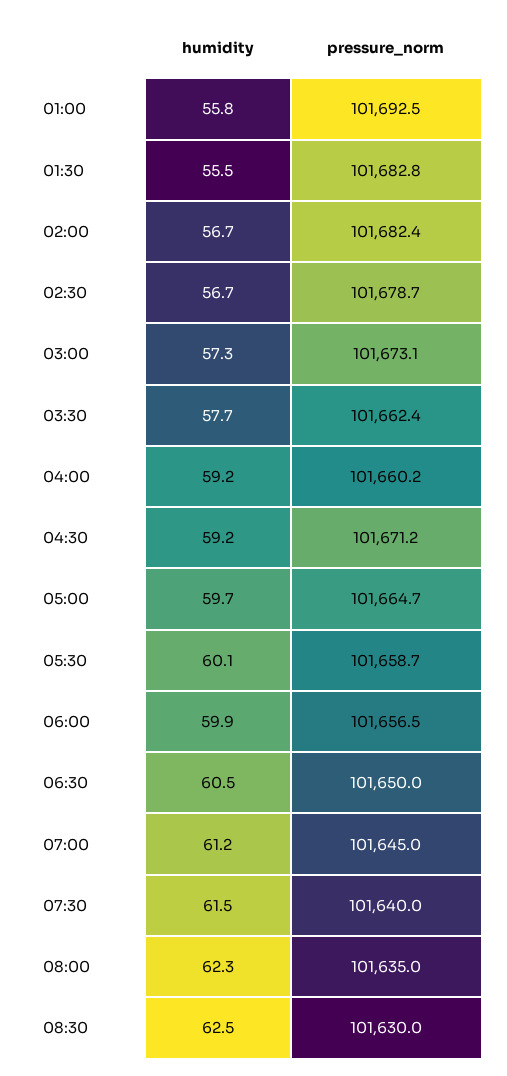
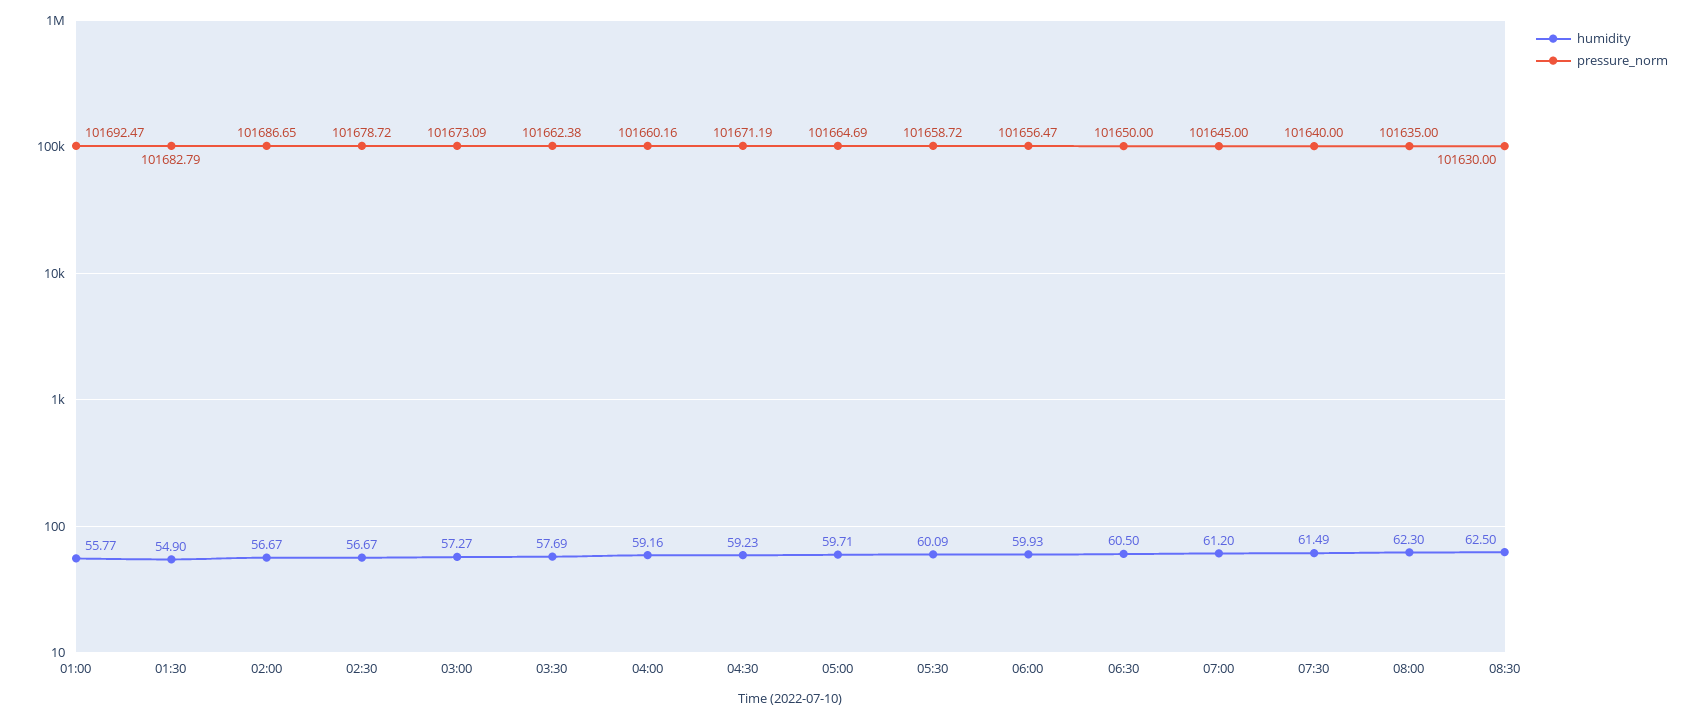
humidity, 01:30: 55.5 -> 54.9
pressure_norm, 02:00: 101682.4 -> 101686.65

